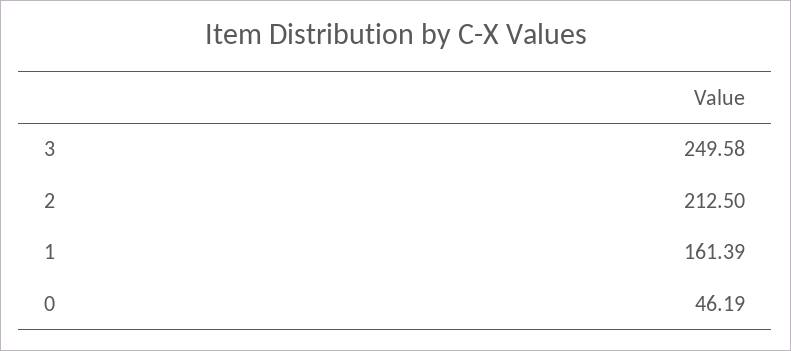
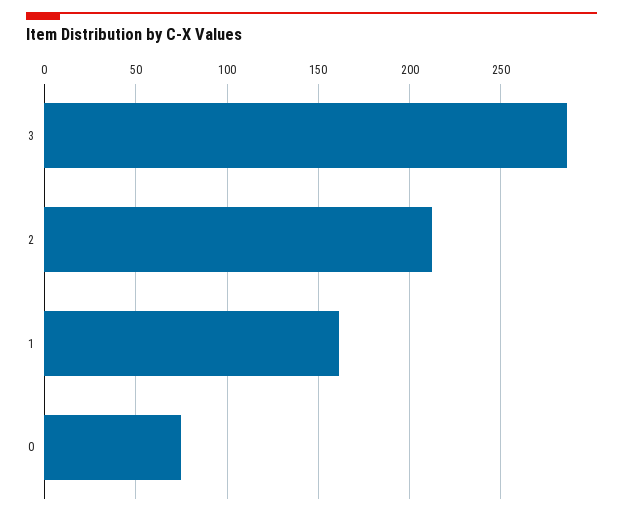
3: 249.58 -> 285
0: 46.19 -> 75

